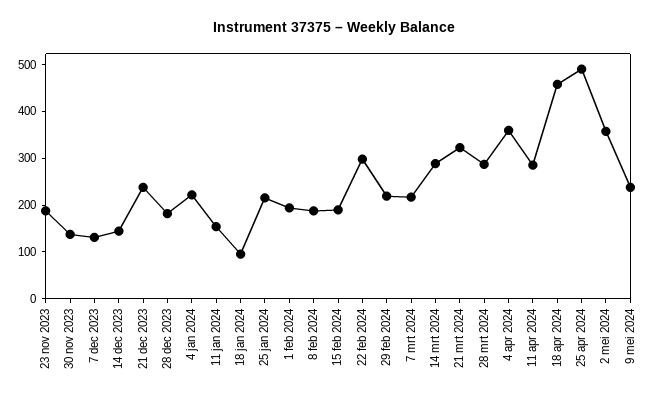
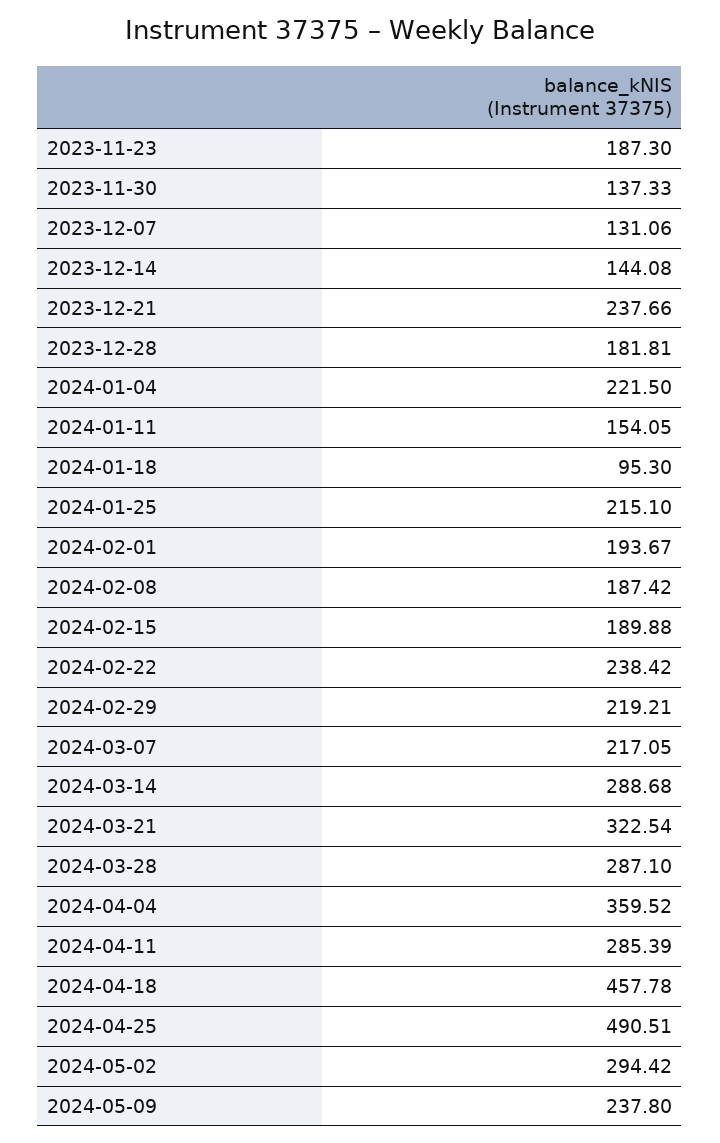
22 feb 2024: 300 -> 238.42
2 mei 2024: 360 -> 294.42

